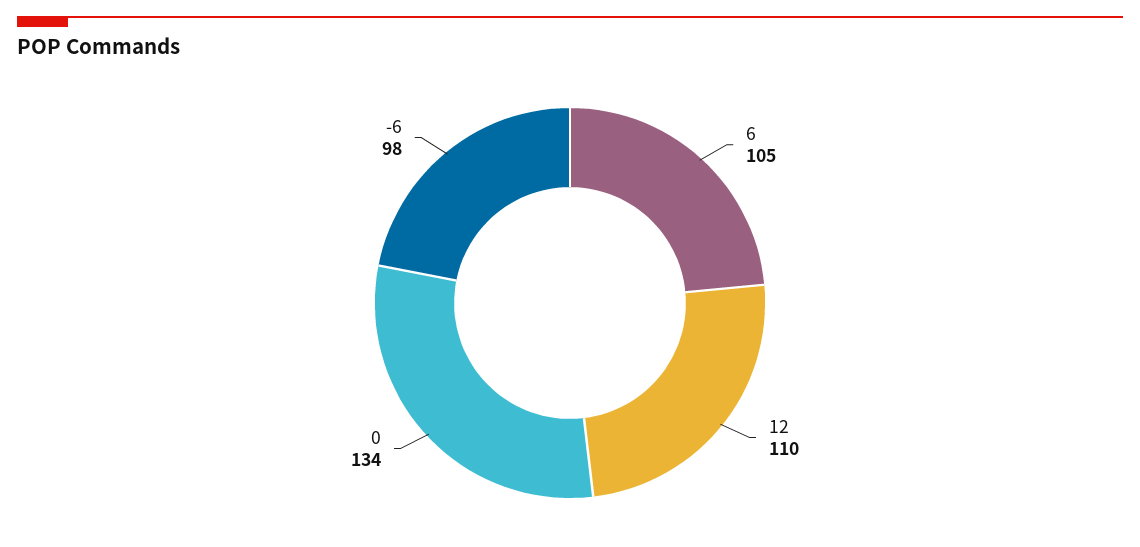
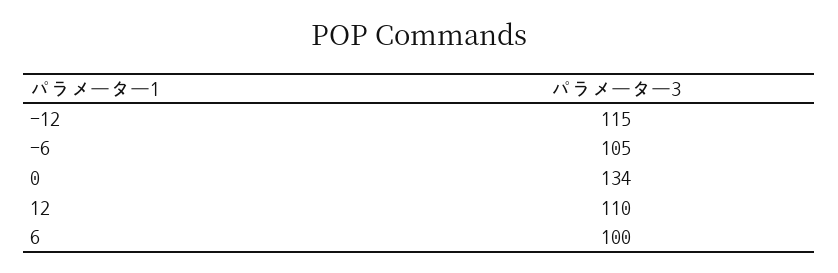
6: 105 -> 100
-6: 98 -> 105
-12: none -> 115

